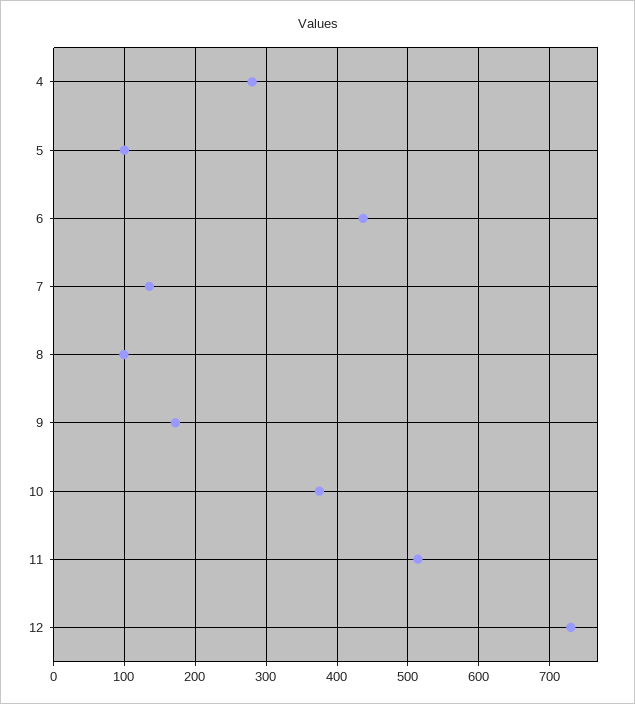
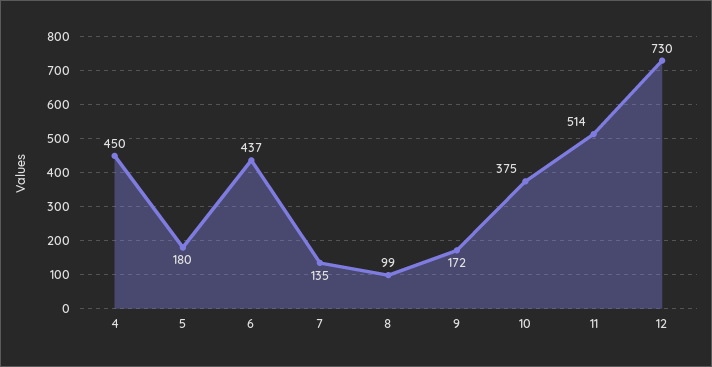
4: 280 -> 450
5: 100 -> 180

